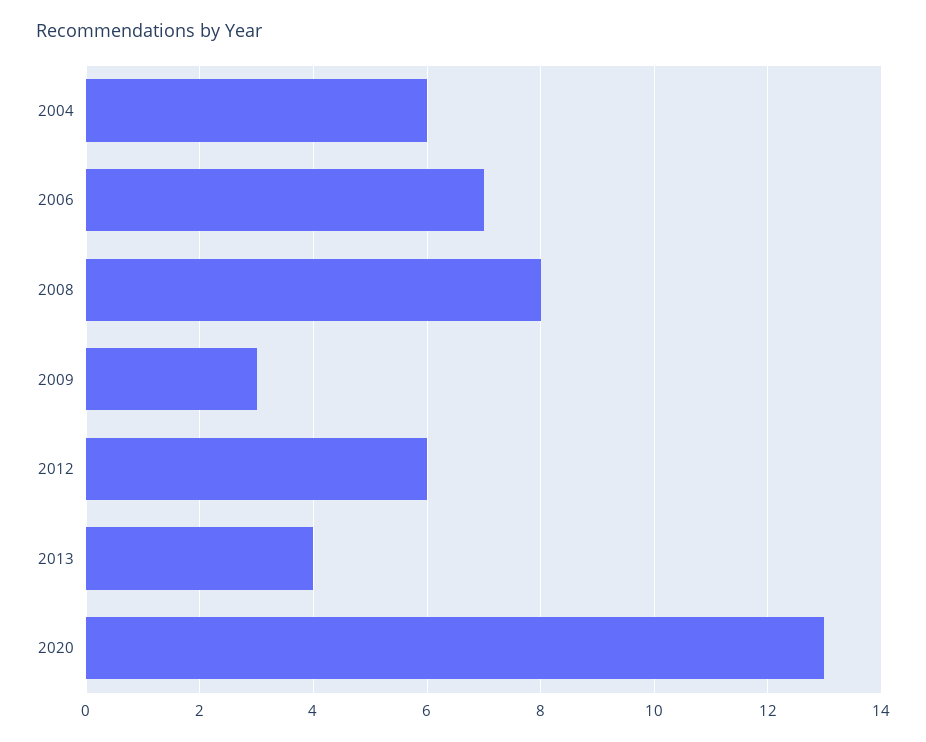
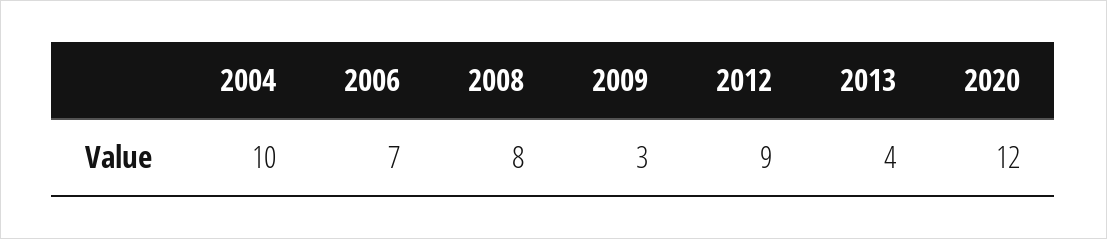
2004: 6 -> 10
2012: 6 -> 9
2020: 13 -> 12

